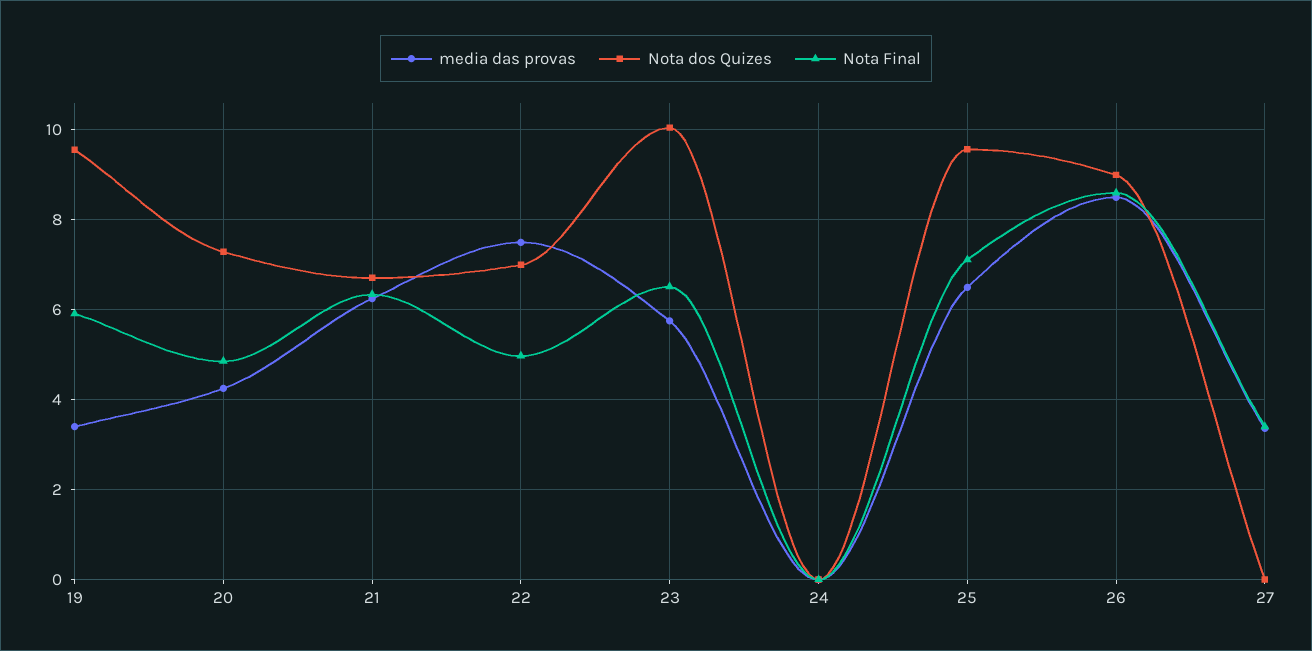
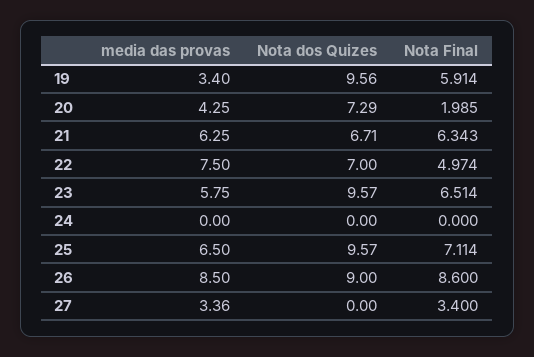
Nota Final, 20: 4.8 -> 1.985
Nota dos Quizes, 23: 10 -> 9.57

